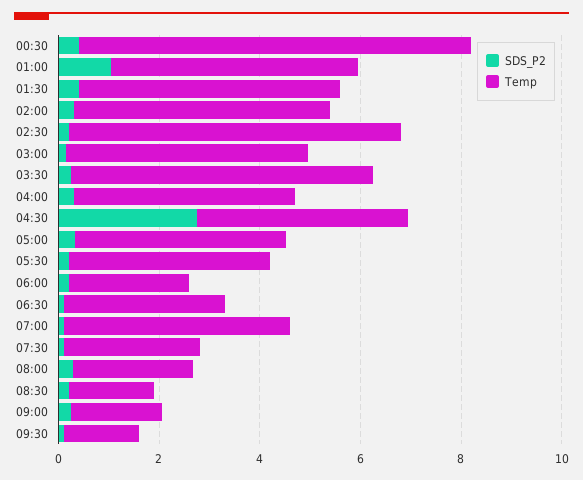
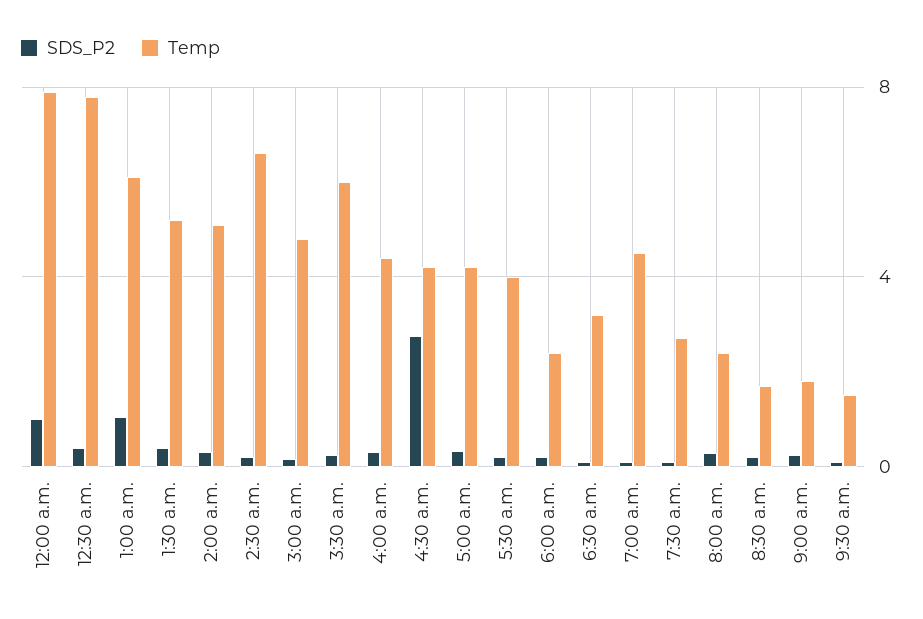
Temp, 01:00: 5 -> 6
SDS_P2, 12:00 a.m.: none -> 1
Temp, 12:00 a.m.: none -> 8

